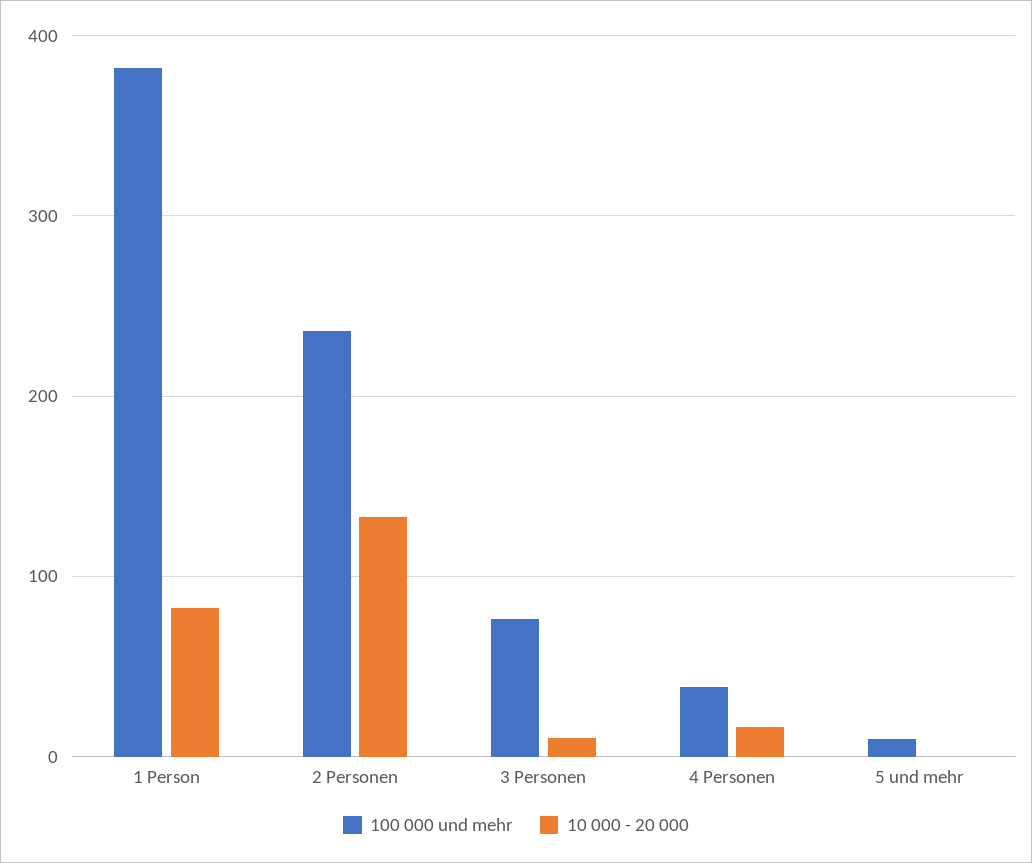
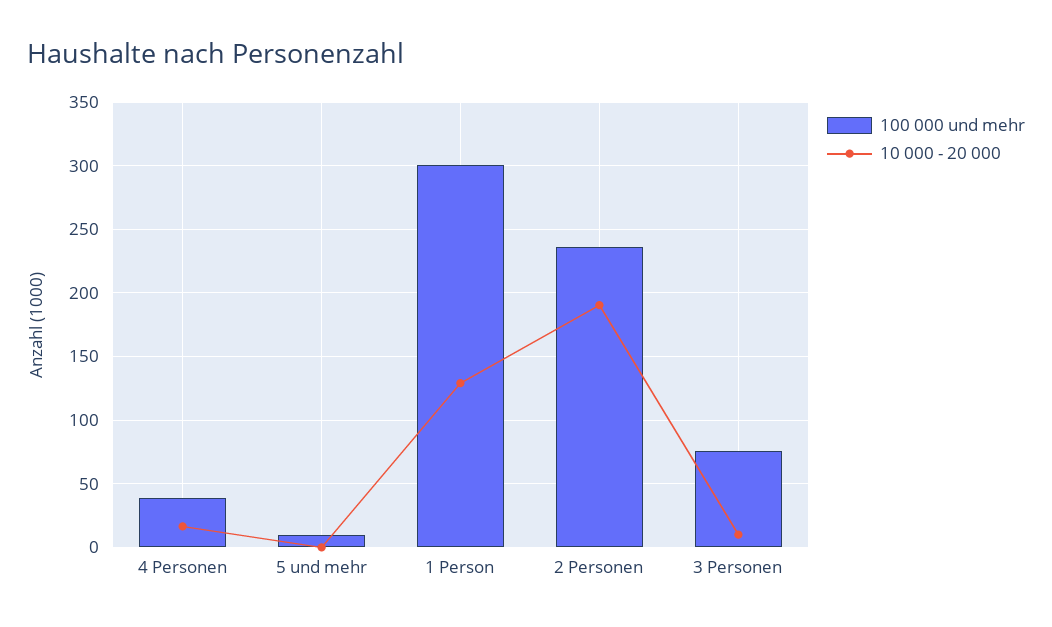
100 000 und mehr, 1 Person: 380 -> 300
10 000 - 20 000, 1 Person: 80 -> 130
10 000 - 20 000, 2 Personen: 130 -> 190

